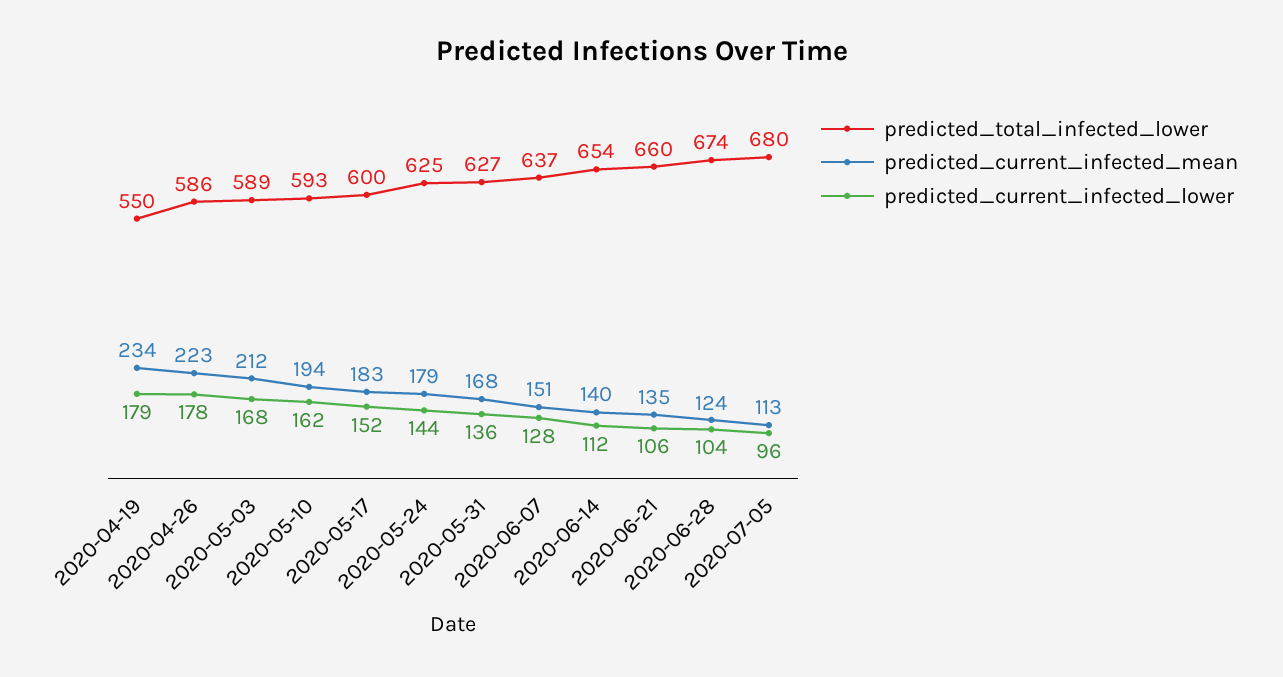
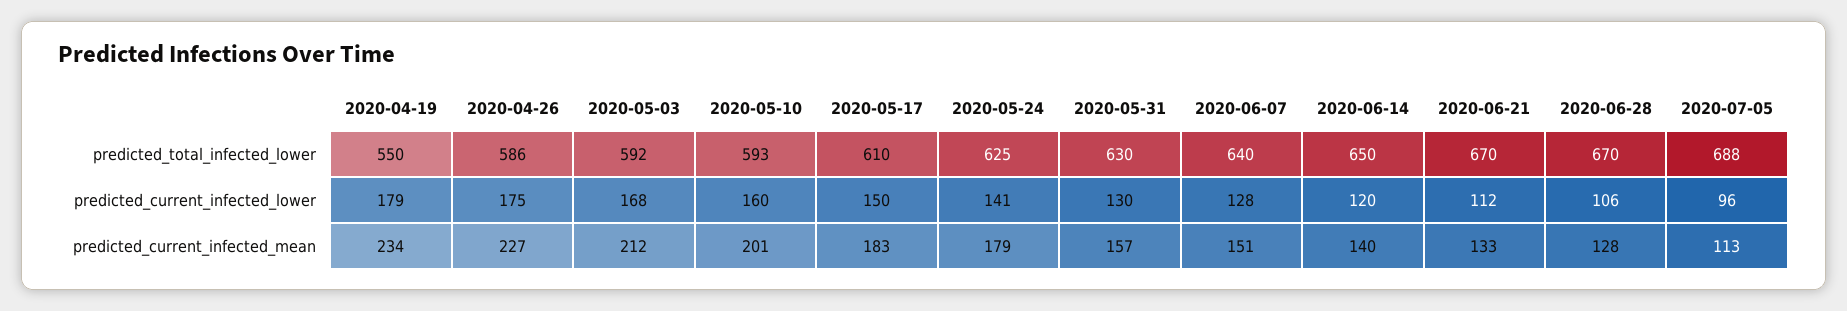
predicted_current_infected_mean, 2020-04-26: 223 -> 227
predicted_current_infected_lower, 2020-04-26: 178 -> 175
predicted_total_infected_lower, 2020-05-03: 589 -> 592
predicted_current_infected_mean, 2020-05-10: 194 -> 201
predicted_current_infected_lower, 2020-05-10: 162 -> 160
predicted_total_infected_lower, 2020-05-17: 600 -> 610
predicted_current_infected_lower, 2020-05-17: 152 -> 150
predicted_current_infected_lower, 2020-05-24: 144 -> 141
predicted_total_infected_lower, 2020-05-31: 627 -> 630
predicted_current_infected_mean, 2020-05-31: 168 -> 157
predicted_current_infected_lower, 2020-05-31: 136 -> 130
predicted_total_infected_lower, 2020-06-07: 637 -> 640
predicted_total_infected_lower, 2020-06-14: 654 -> 650
predicted_current_infected_lower, 2020-06-14: 112 -> 120
predicted_total_infected_lower, 2020-06-21: 660 -> 670
predicted_current_infected_mean, 2020-06-21: 135 -> 133
predicted_current_infected_lower, 2020-06-21: 106 -> 112
predicted_total_infected_lower, 2020-06-28: 674 -> 670
predicted_current_infected_mean, 2020-06-28: 124 -> 128
predicted_current_infected_lower, 2020-06-28: 104 -> 106
predicted_total_infected_lower, 2020-07-05: 680 -> 688

